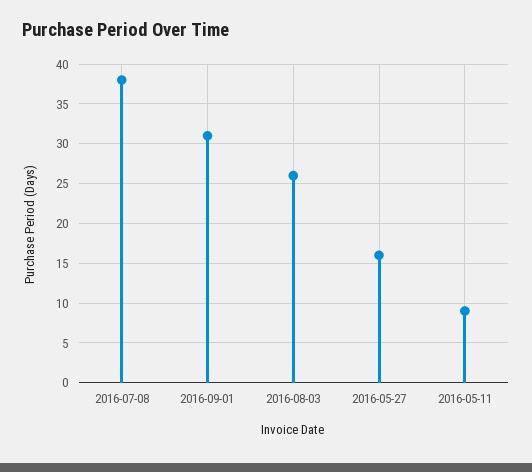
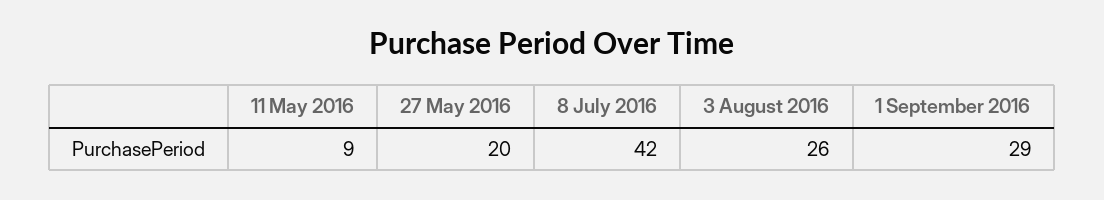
2016-07-08: 38 -> 42
2016-09-01: 31 -> 29
2016-05-27: 16 -> 20

